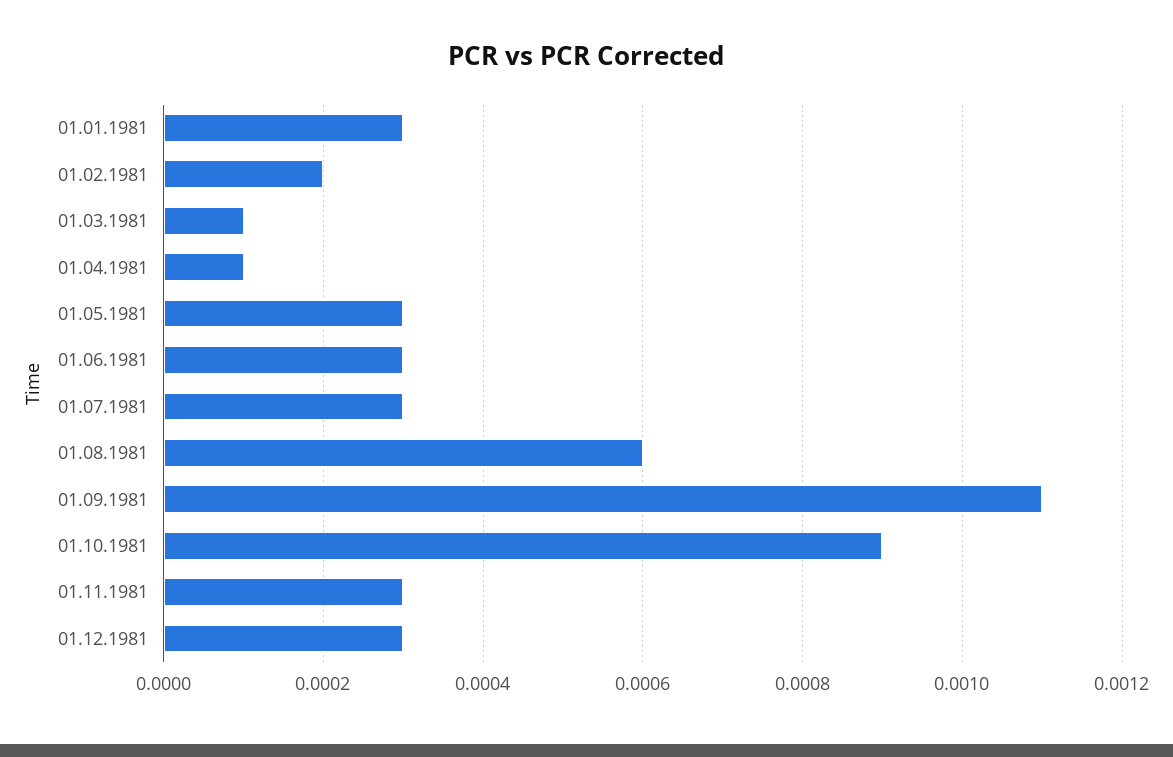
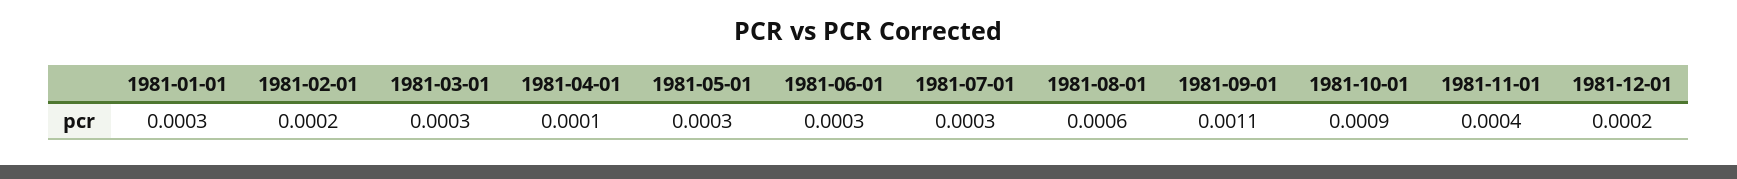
01.03.1981: 0.0001 -> 0.0003
01.11.1981: 0.0003 -> 0.0004
01.12.1981: 0.0003 -> 0.0002

